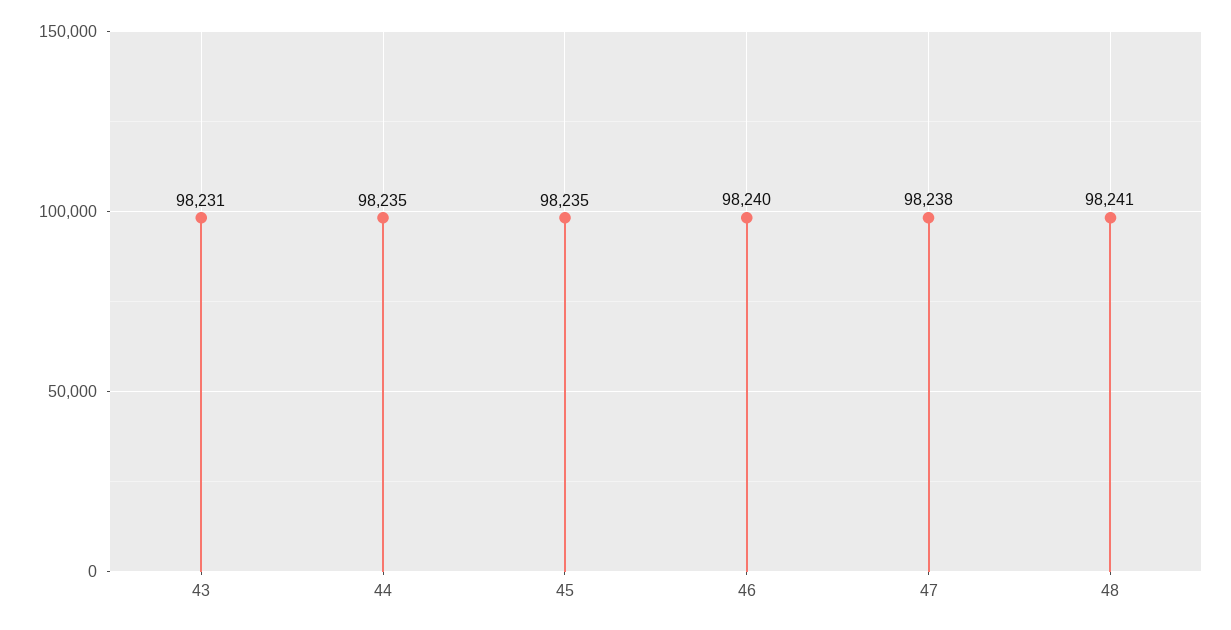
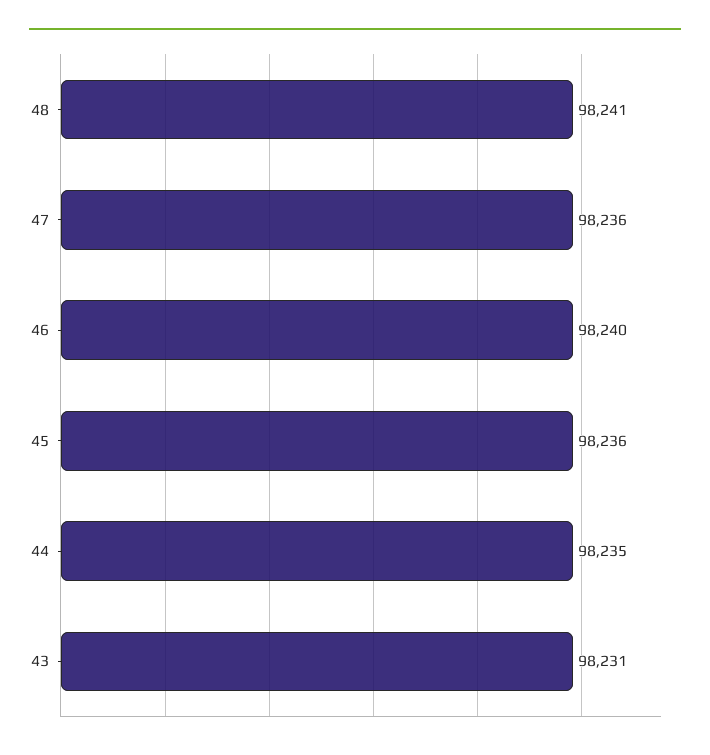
45: 98235 -> 98236
47: 98238 -> 98236

